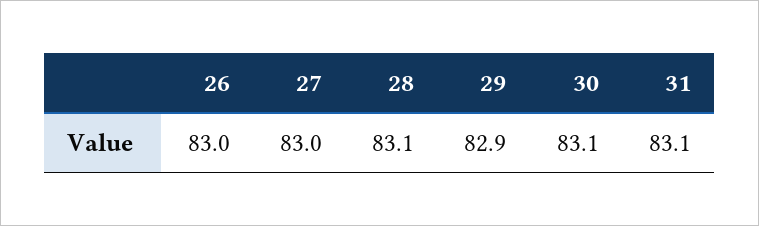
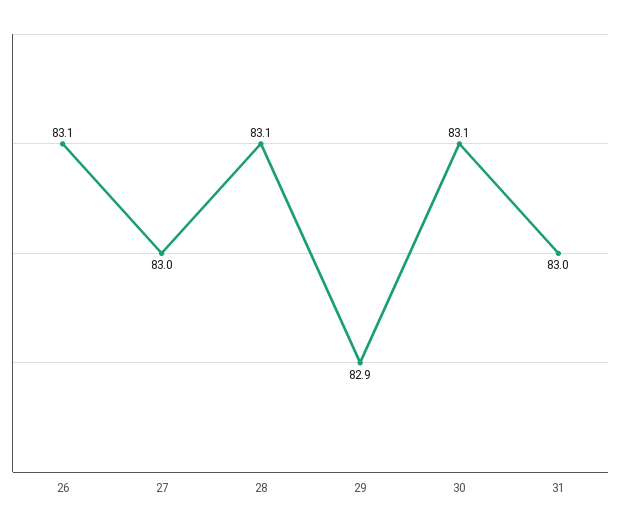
26: 83 -> 83.1
31: 83.1 -> 83

